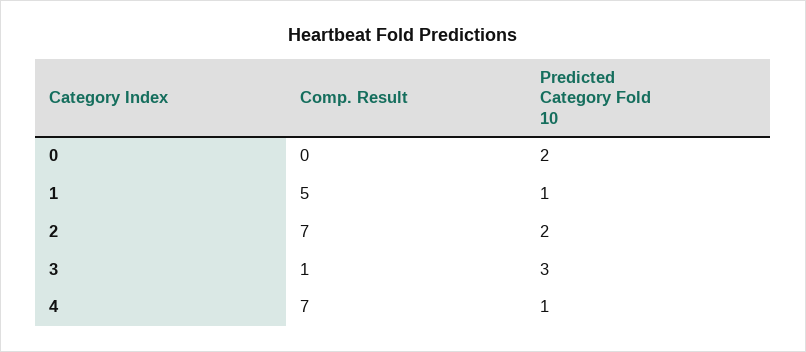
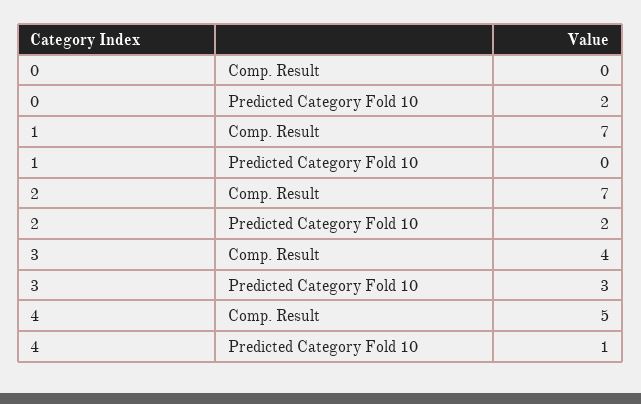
Comp. Result, 1: 5 -> 7
Predicted Category Fold 10, 1: 1 -> 0
Comp. Result, 3: 1 -> 4
Comp. Result, 4: 7 -> 5

